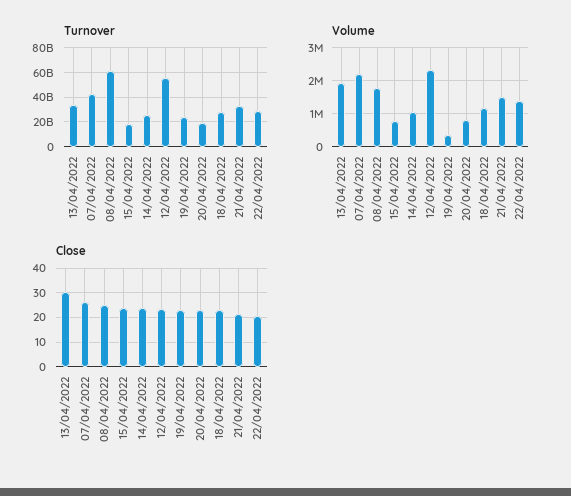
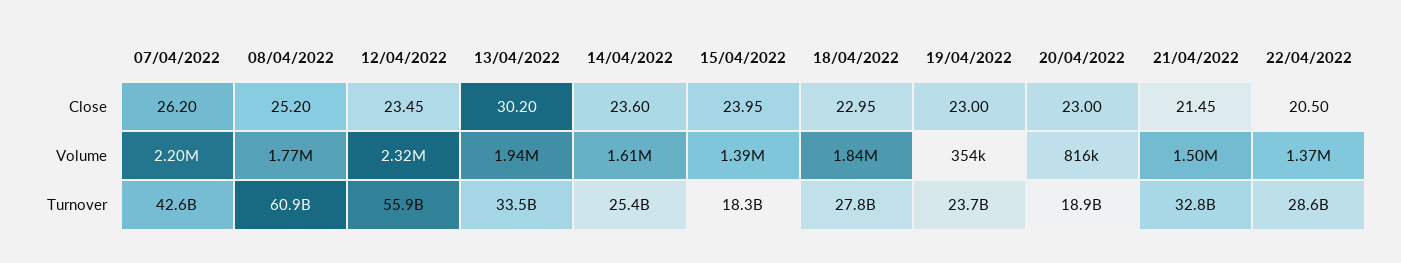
Volume, 15/04/2022: 800000 -> 1390000
Volume, 14/04/2022: 1000000 -> 1610000
Volume, 18/04/2022: 1200000 -> 1840000

